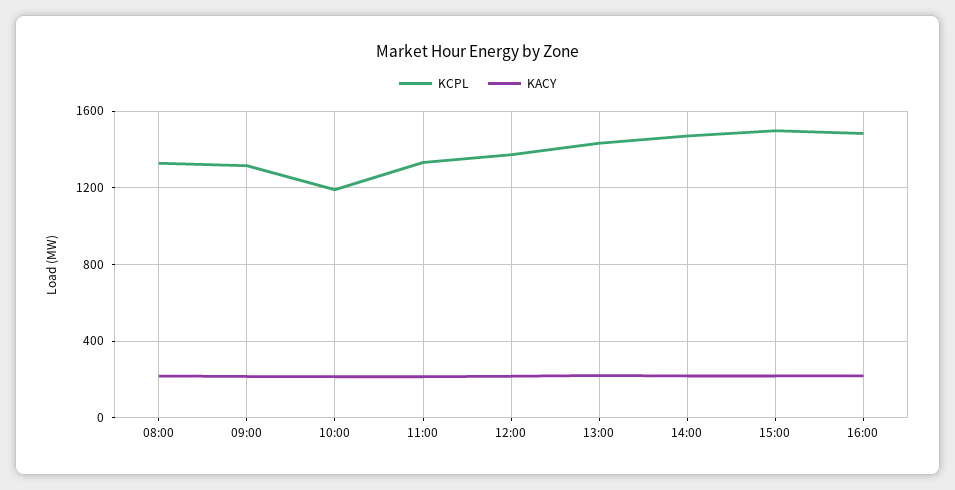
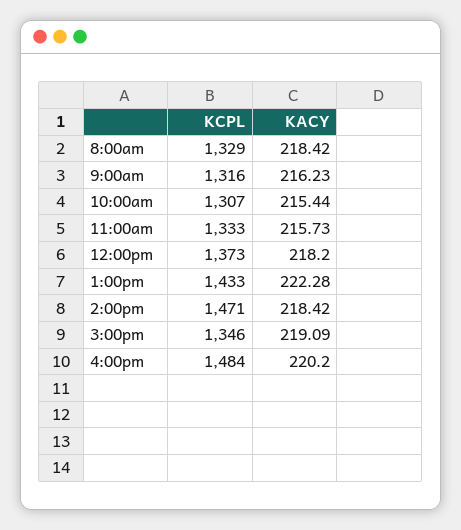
KCPL, 10:00: 1200 -> 1307
KCPL, 15:00: 1500 -> 1346

